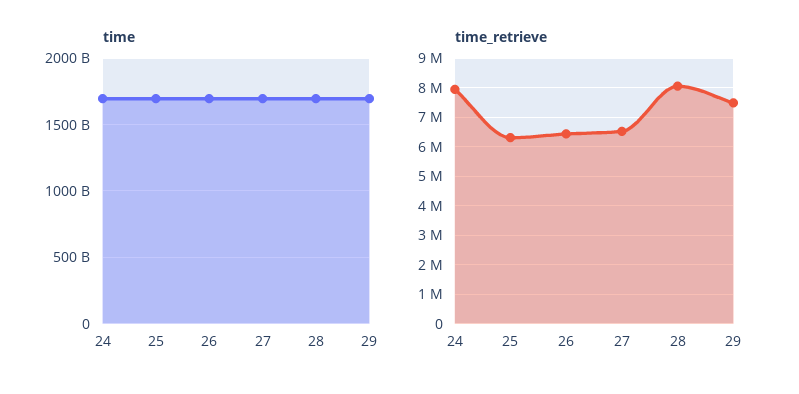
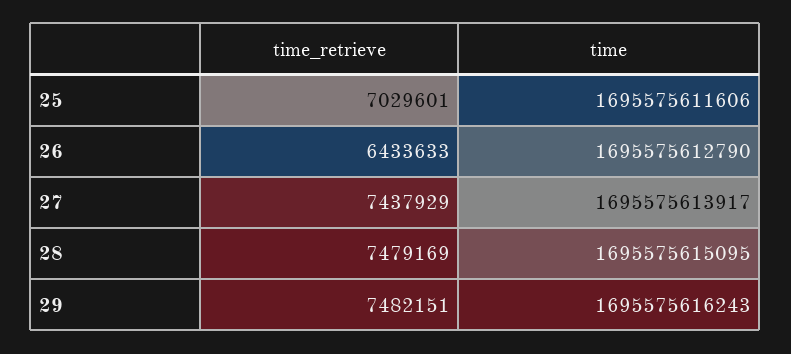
time, 24: 1700000000000 -> none
time_retrieve, 24: 8000000 -> none
time_retrieve, 25: 6250000 -> 7029601
time_retrieve, 27: 6500000 -> 7437929
time_retrieve, 28: 8000000 -> 7479169

